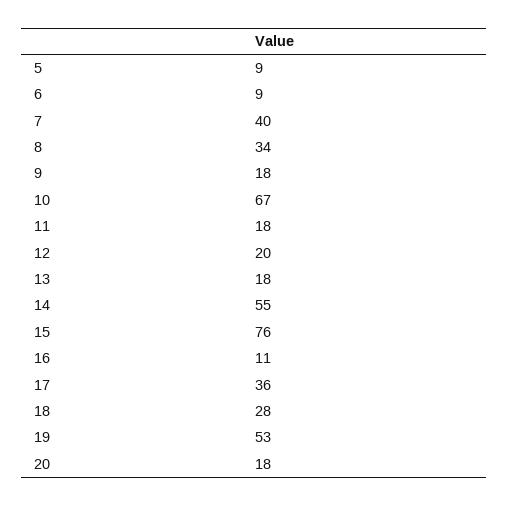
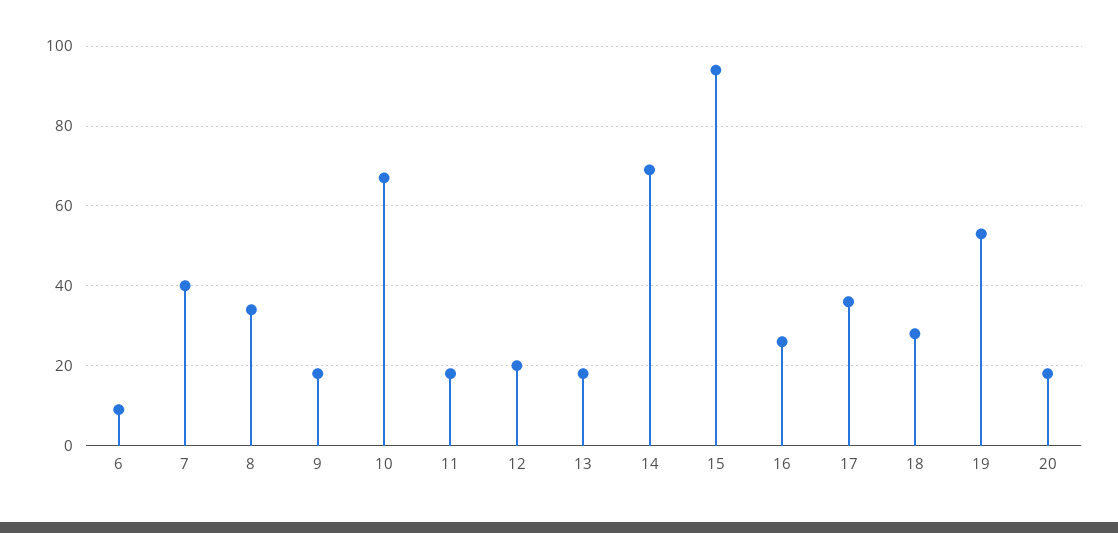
5: 9 -> none
14: 55 -> 70
15: 76 -> 95
16: 11 -> 25

